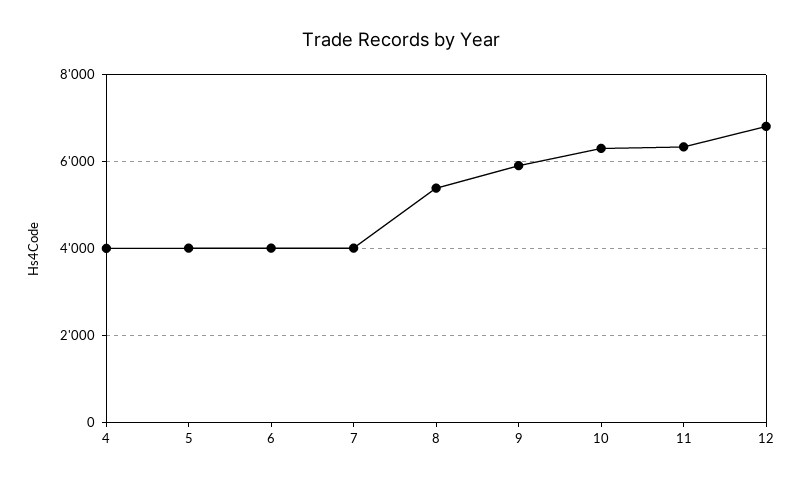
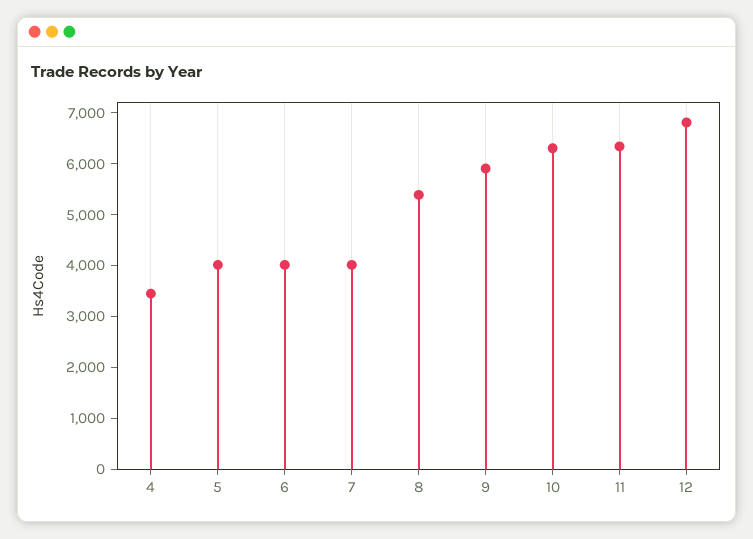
4: 4000 -> 3400

